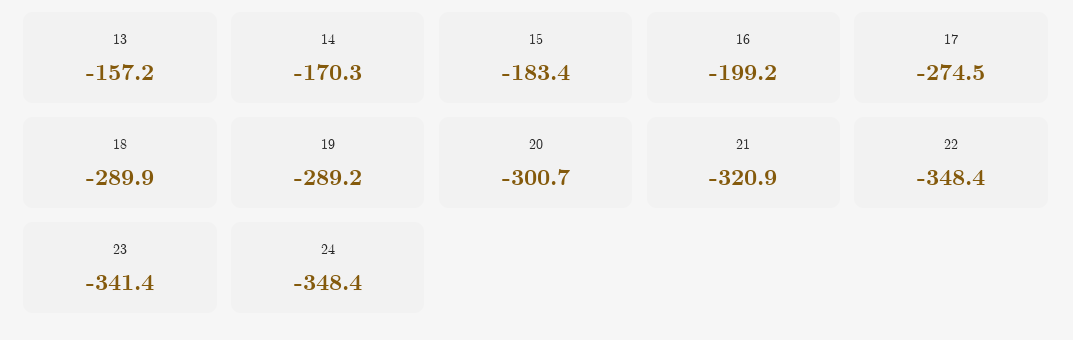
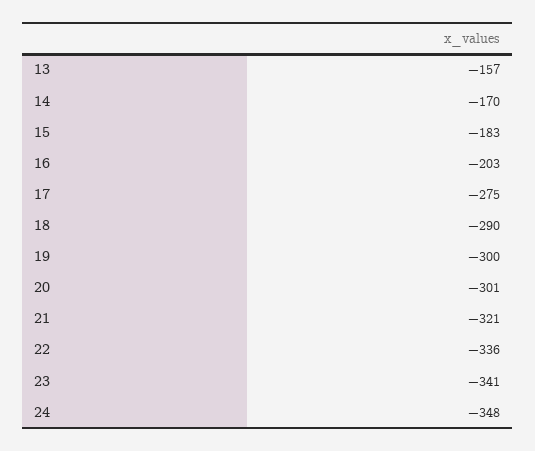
16: -199.2 -> -203
19: -289.2 -> -300
22: -348.4 -> -336

